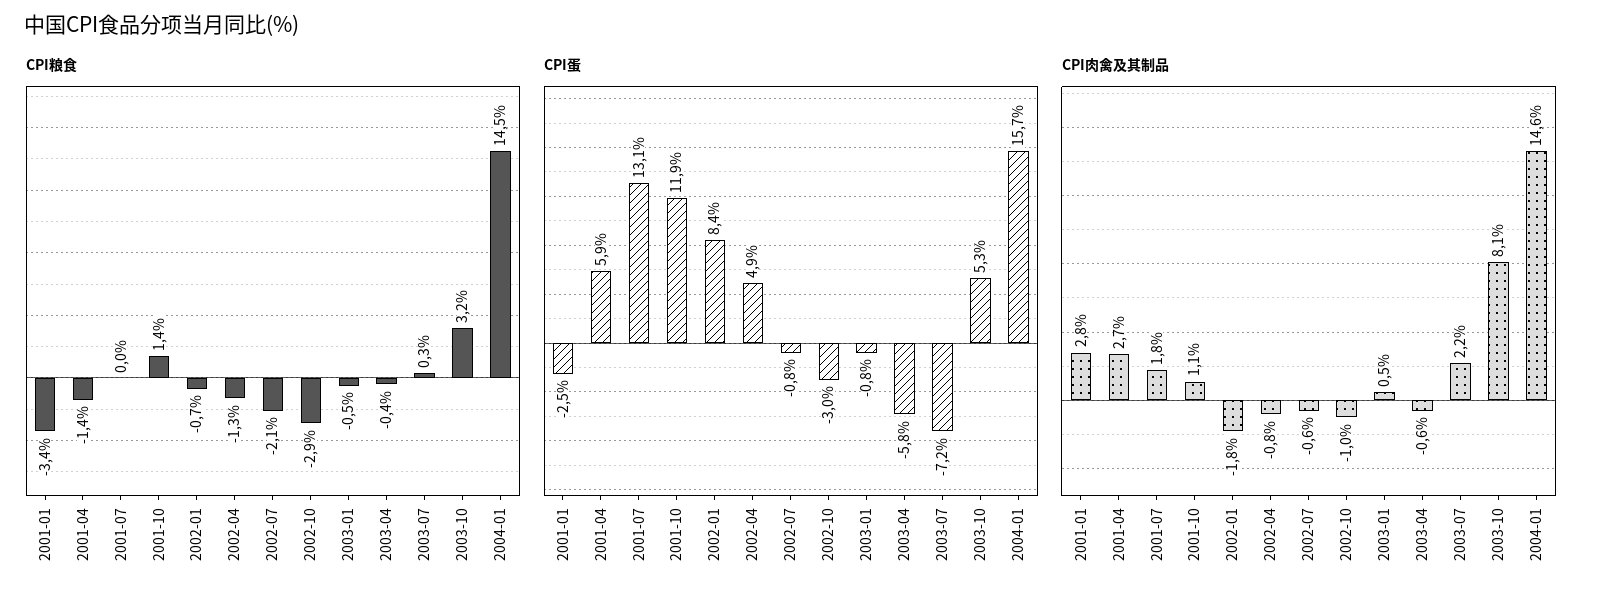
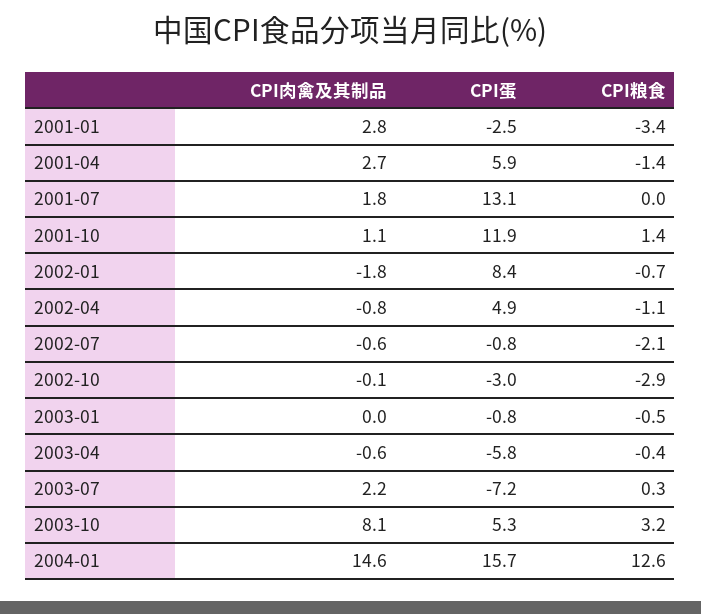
CPI粮食, 2002-04: -1.3 -> -1.1
CPI粮食, 2004-01: 14.5 -> 12.6
CPI肉禽及其制品, 2002-10: -1 -> -0.1
CPI肉禽及其制品, 2003-01: 0.5 -> 0

